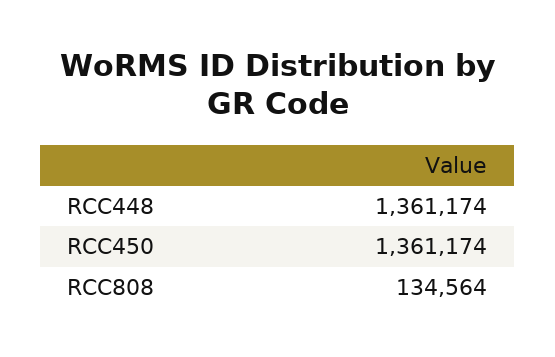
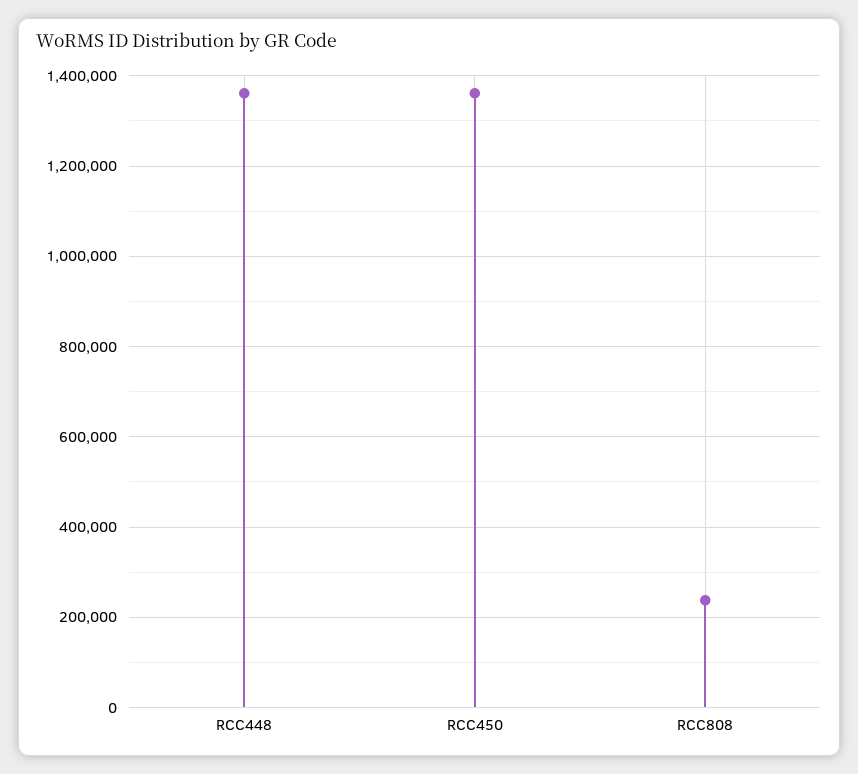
RCC808: 134564 -> 240000

